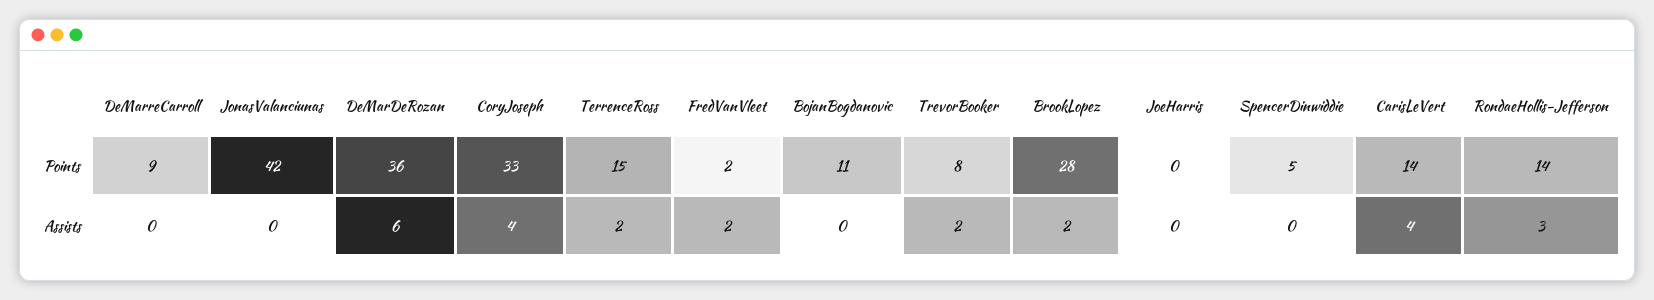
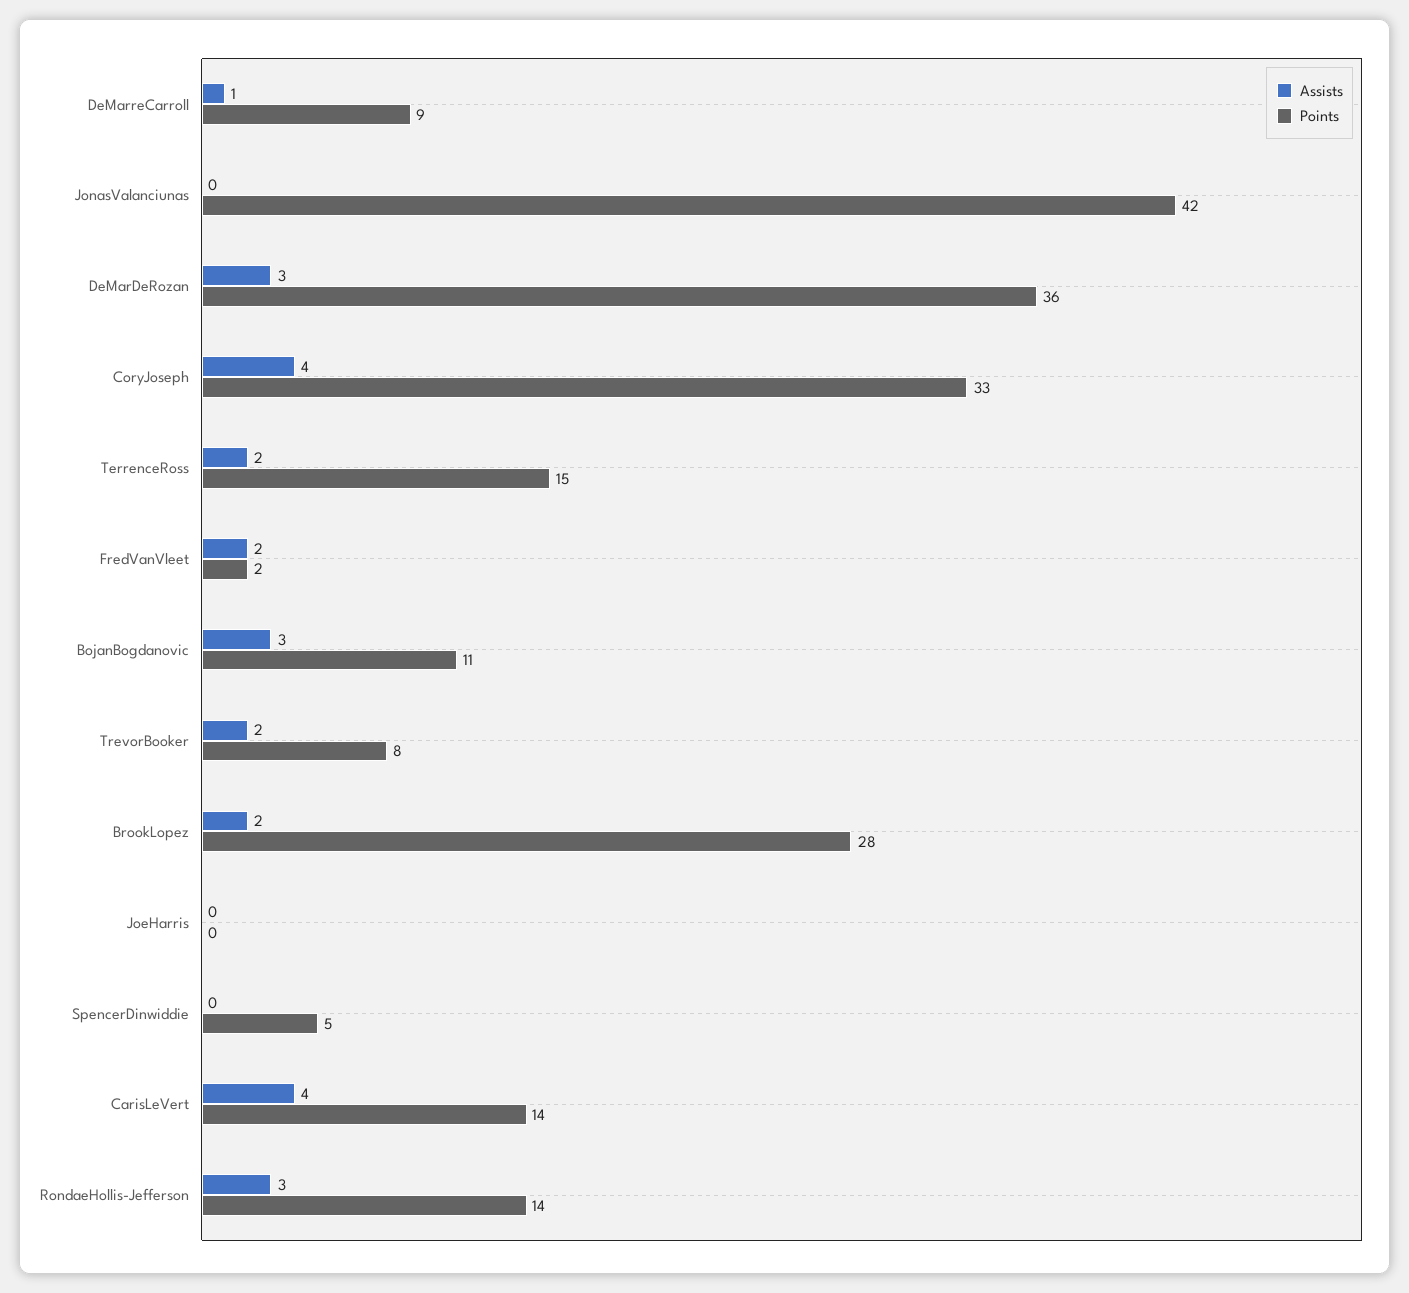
Assists, DeMarreCarroll: 0 -> 1
Assists, DeMarDeRozan: 6 -> 3
Assists, BojanBogdanovic: 0 -> 3

